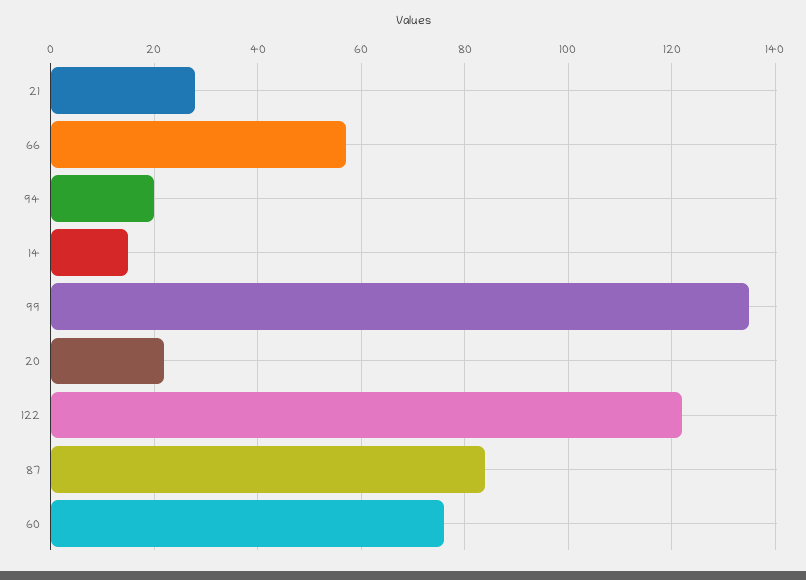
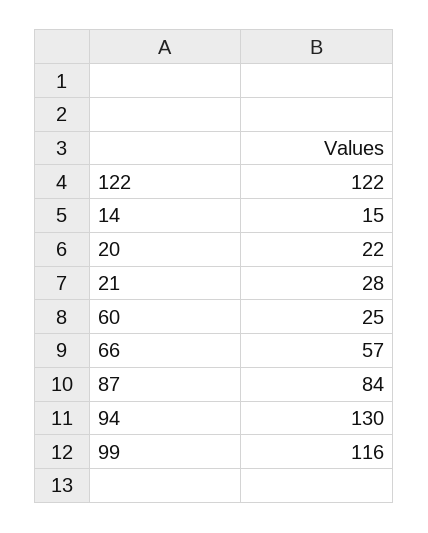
94: 20 -> 130
99: 135 -> 116
60: 75 -> 25

